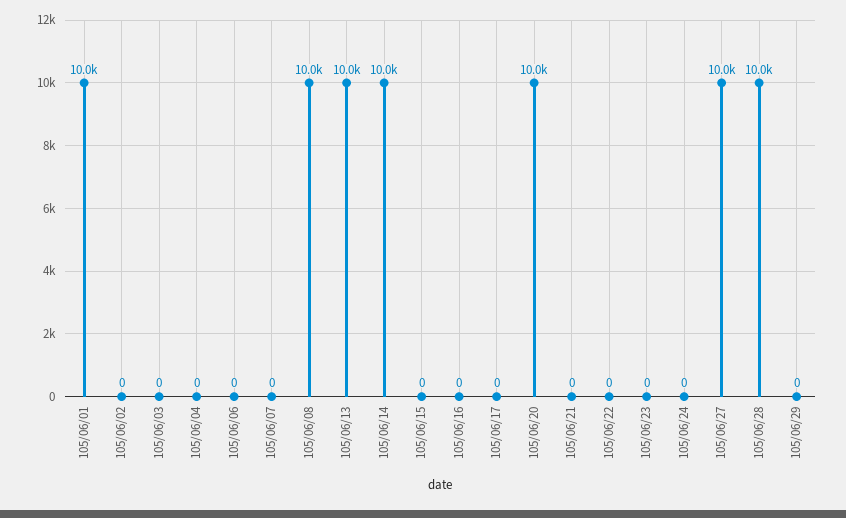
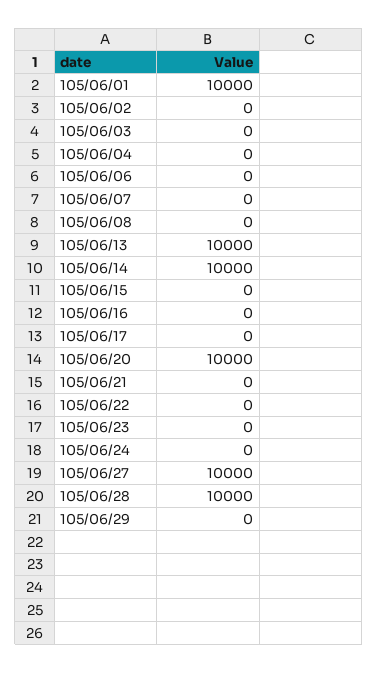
105/06/08: 10000 -> 0

